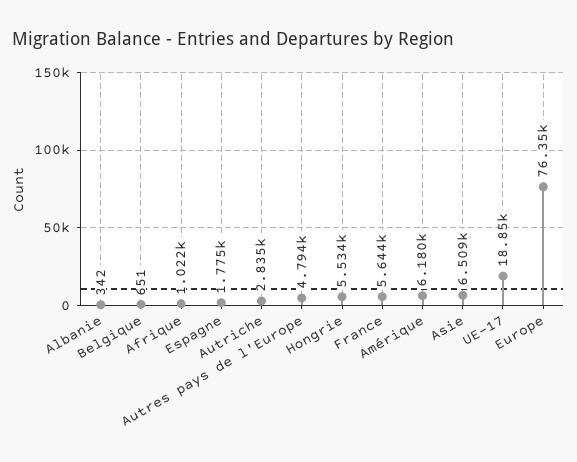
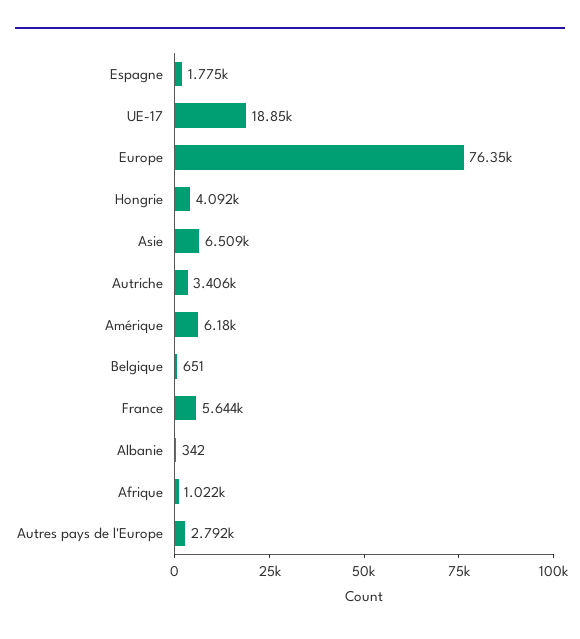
Autriche: 2835 -> 3406
Autres pays de l'Europe: 4794 -> 2792
Hongrie: 5534 -> 4092

